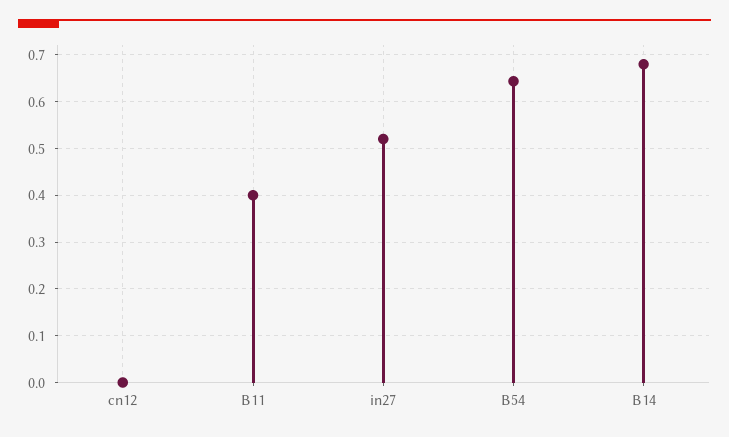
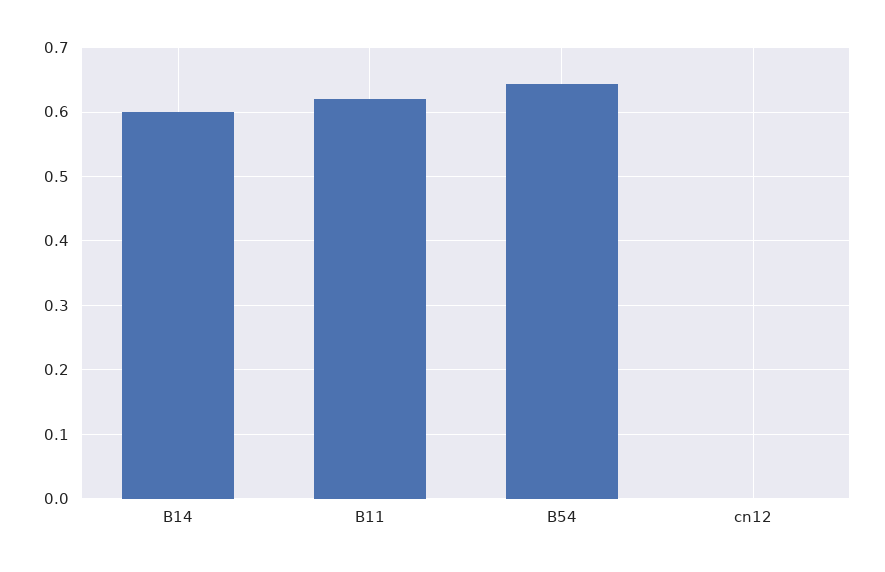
B11: 0.4 -> 0.62
in27: 0.52 -> none
B14: 0.68 -> 0.6

